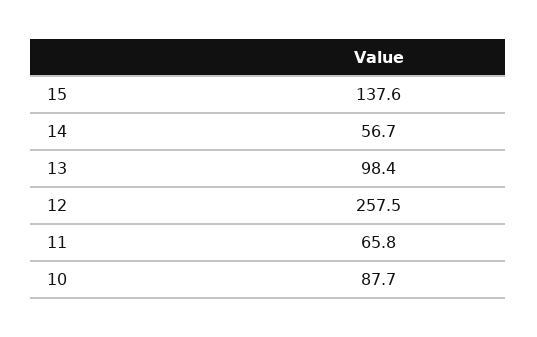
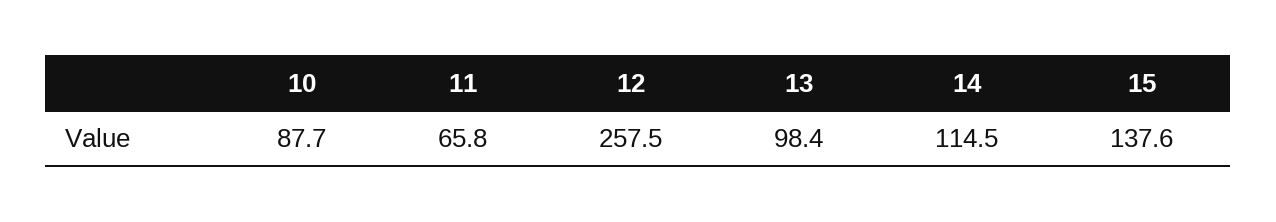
14: 56.7 -> 114.5

